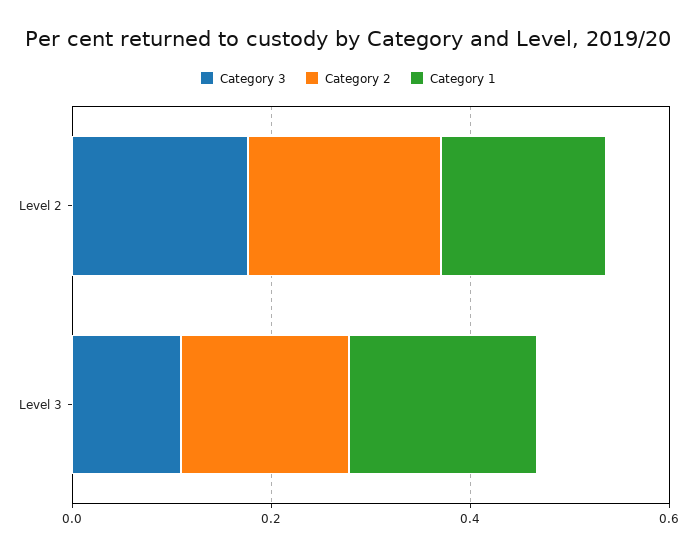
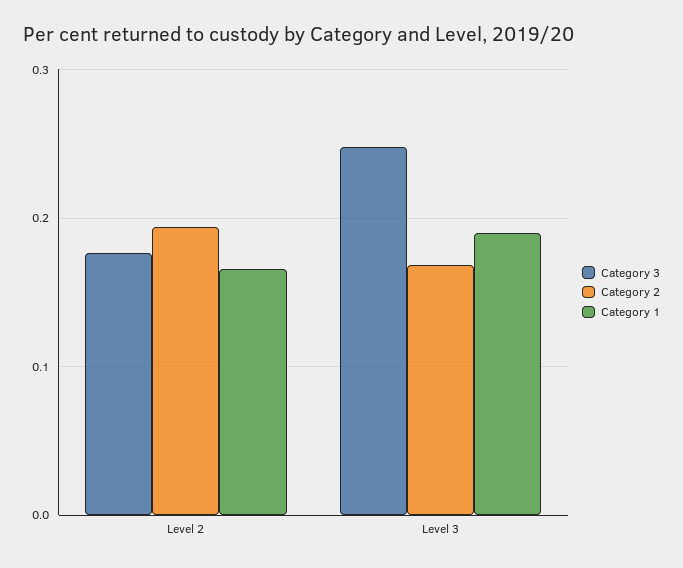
Category 3, Level 3: 0.1 -> 0.25

